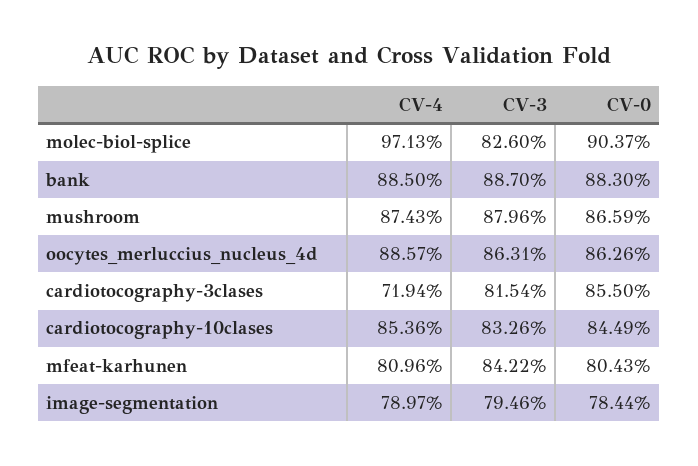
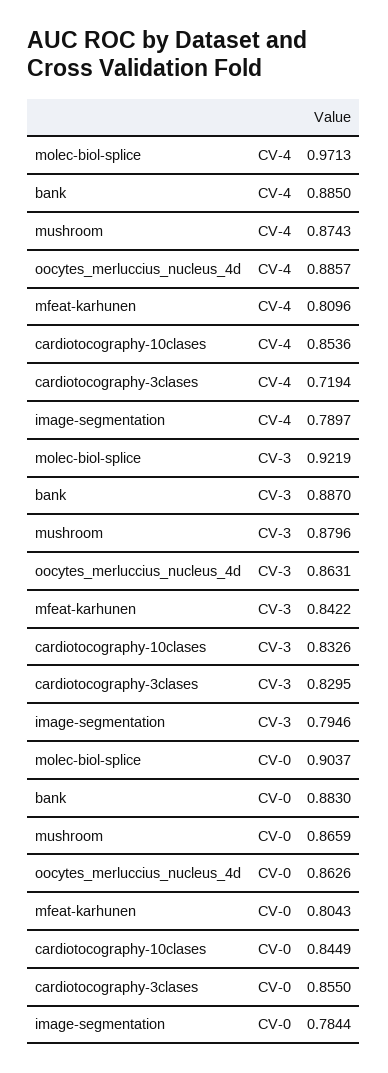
CV-3, molec-biol-splice: 0.826 -> 0.9219
CV-3, cardiotocography-3clases: 0.8154 -> 0.8295

